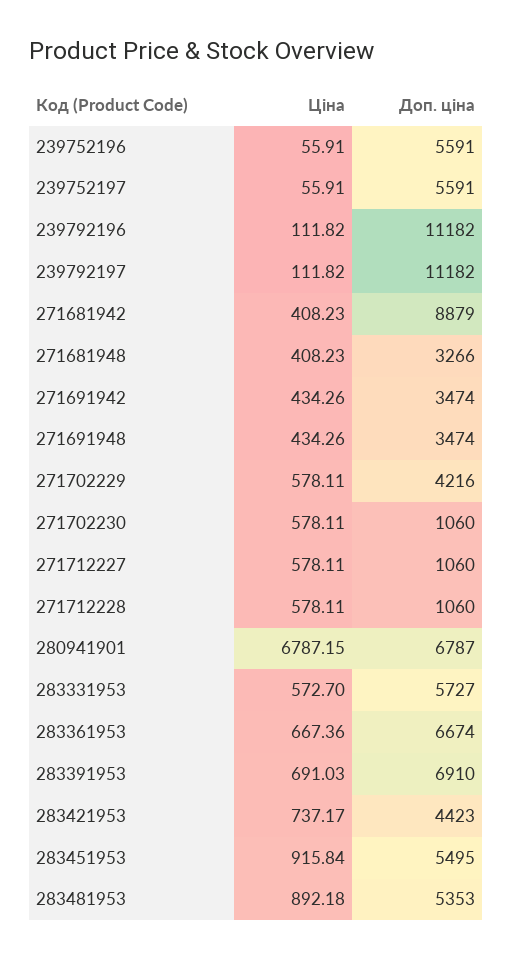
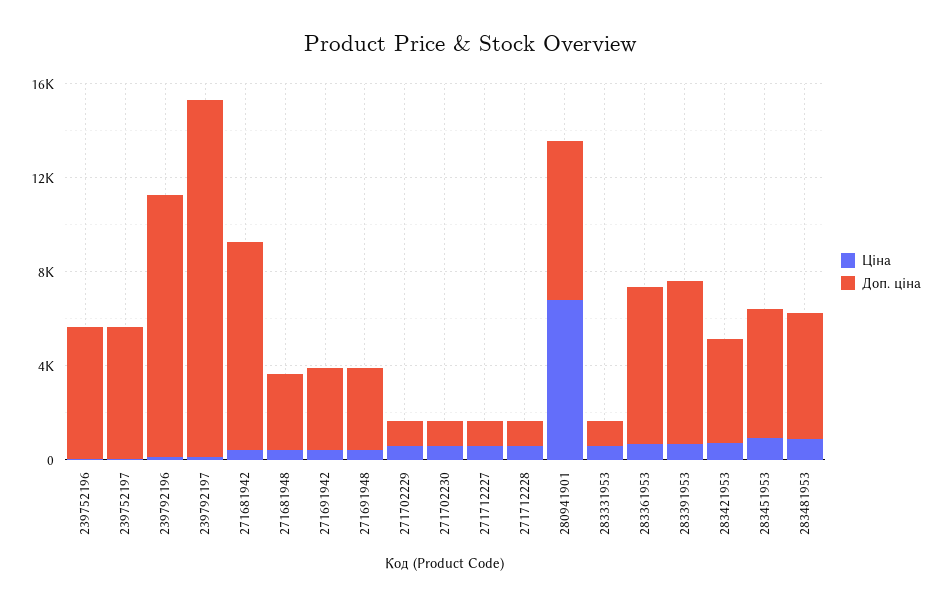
Доп. ціна, 239792197: 11182 -> 15000
Доп. ціна, 271702229: 4216 -> 1000
Доп. ціна, 283331953: 5727 -> 1000

